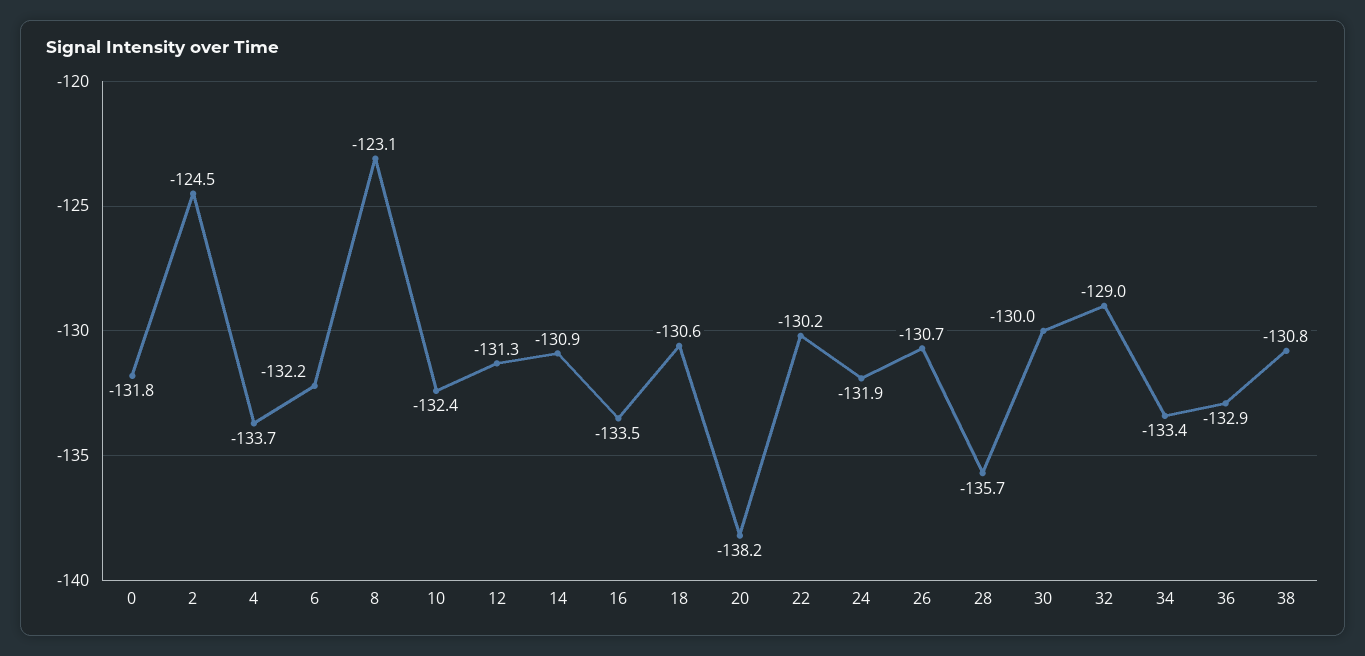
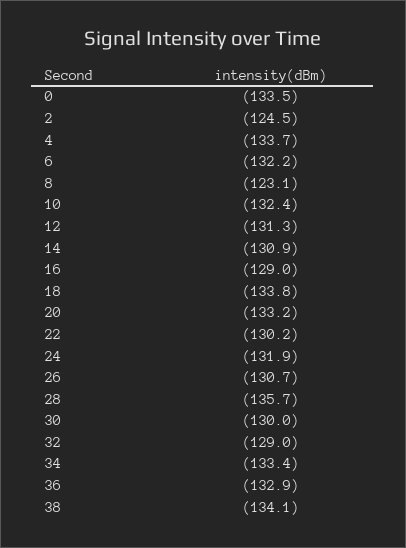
0: -131.8 -> -133.5
16: -133.5 -> -129
18: -130.6 -> -133.8
20: -138.2 -> -133.2
38: -130.8 -> -134.1

